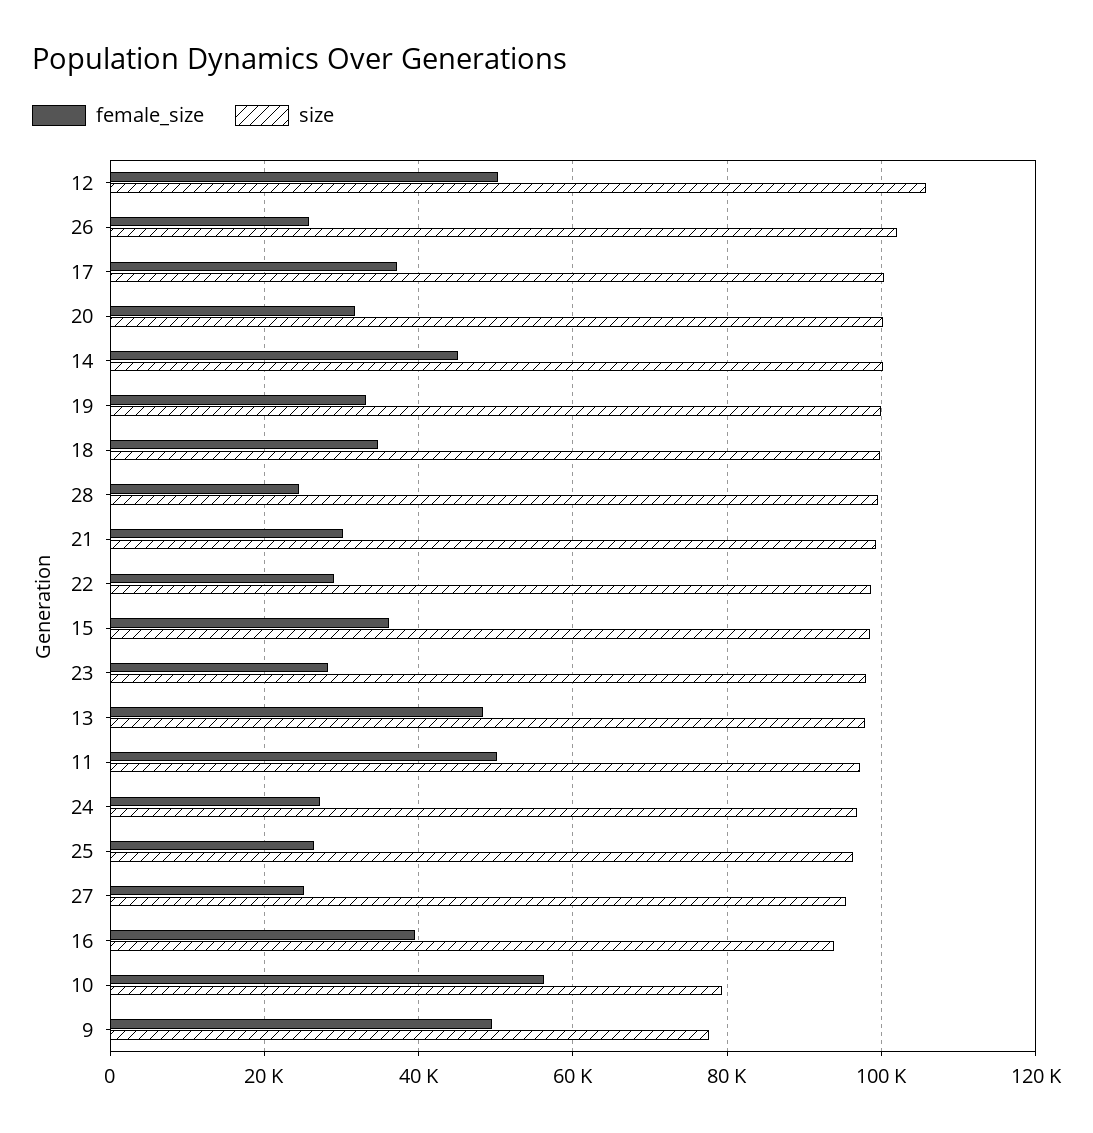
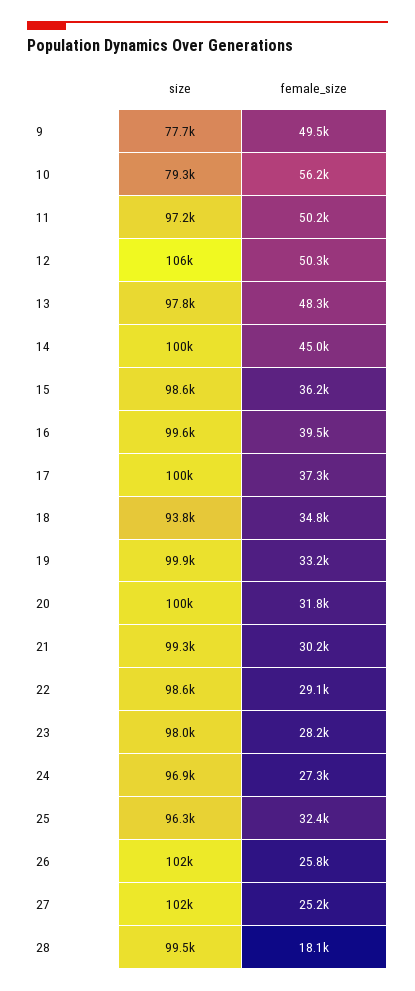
size, 18: 100000 -> 93800
female_size, 28: 24000 -> 18100
female_size, 25: 26000 -> 32400
size, 27: 96000 -> 102000
size, 16: 94000 -> 99600

